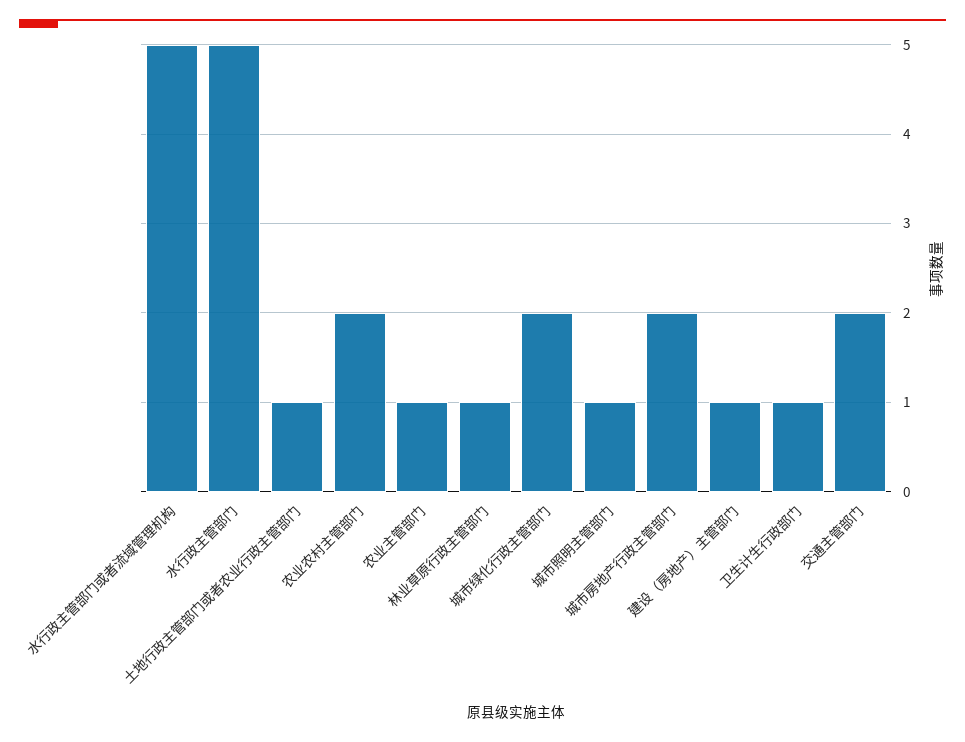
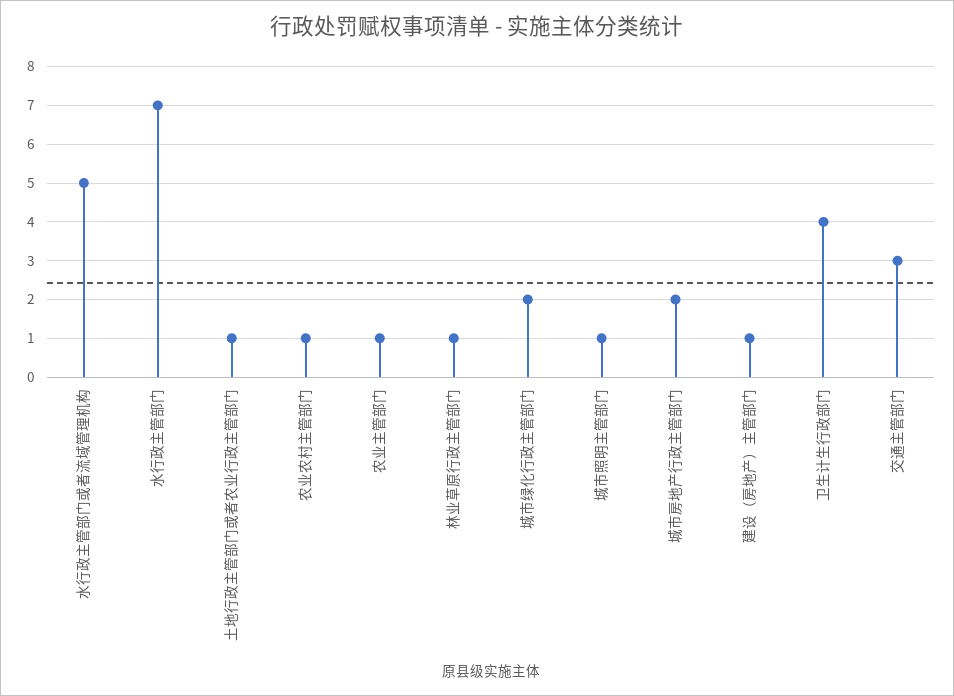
水行政主管部门: 5 -> 7
农业农村主管部门: 2 -> 1
卫生计生行政部门: 1 -> 4
交通主管部门: 2 -> 3

